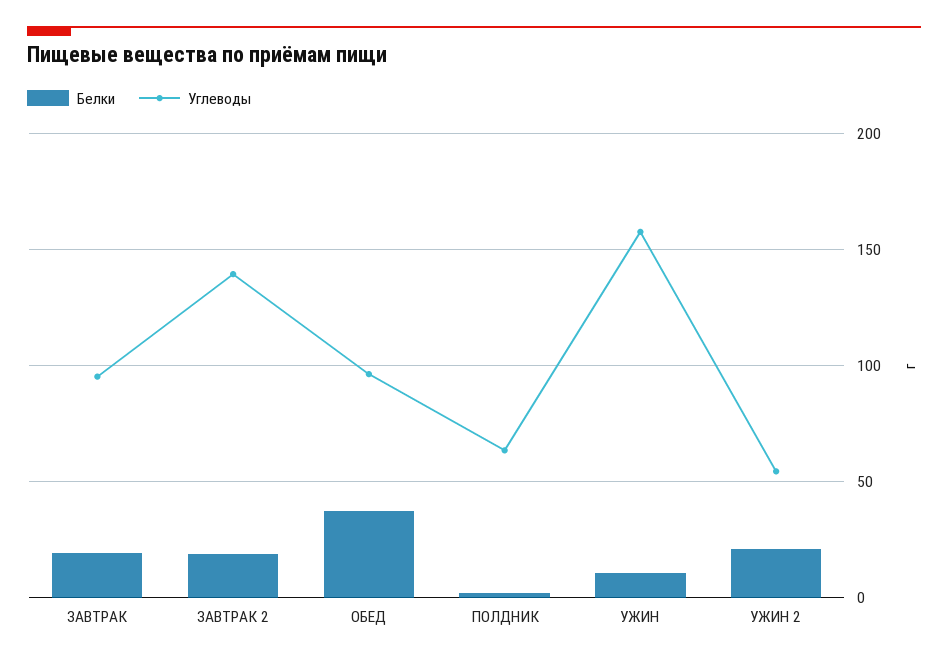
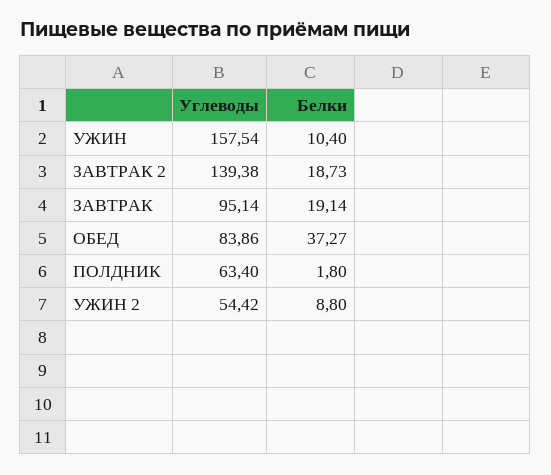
Углеводы, ОБЕД: 95 -> 83.86
Белки, УЖИН 2: 20 -> 8.8

